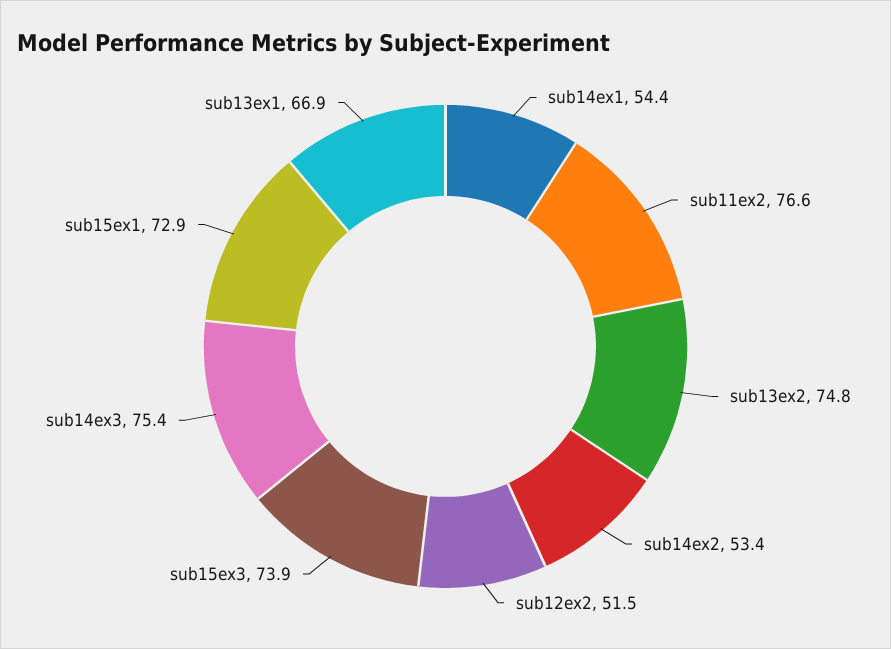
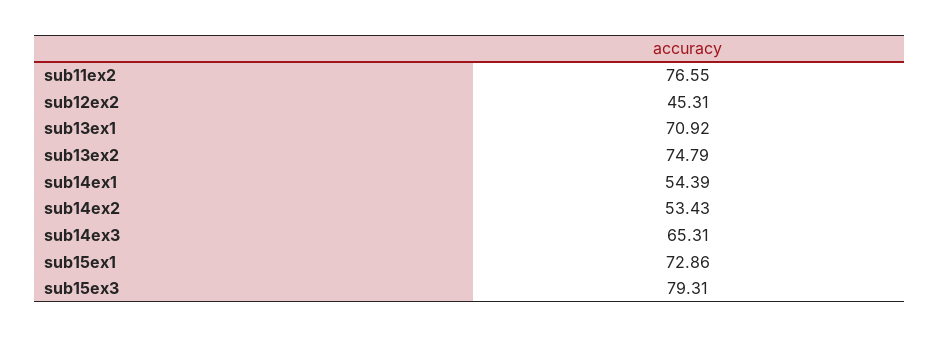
sub12ex2: 51.5 -> 45.31
sub15ex3: 73.9 -> 79.31
sub14ex3: 75.4 -> 65.31
sub13ex1: 66.9 -> 70.92

